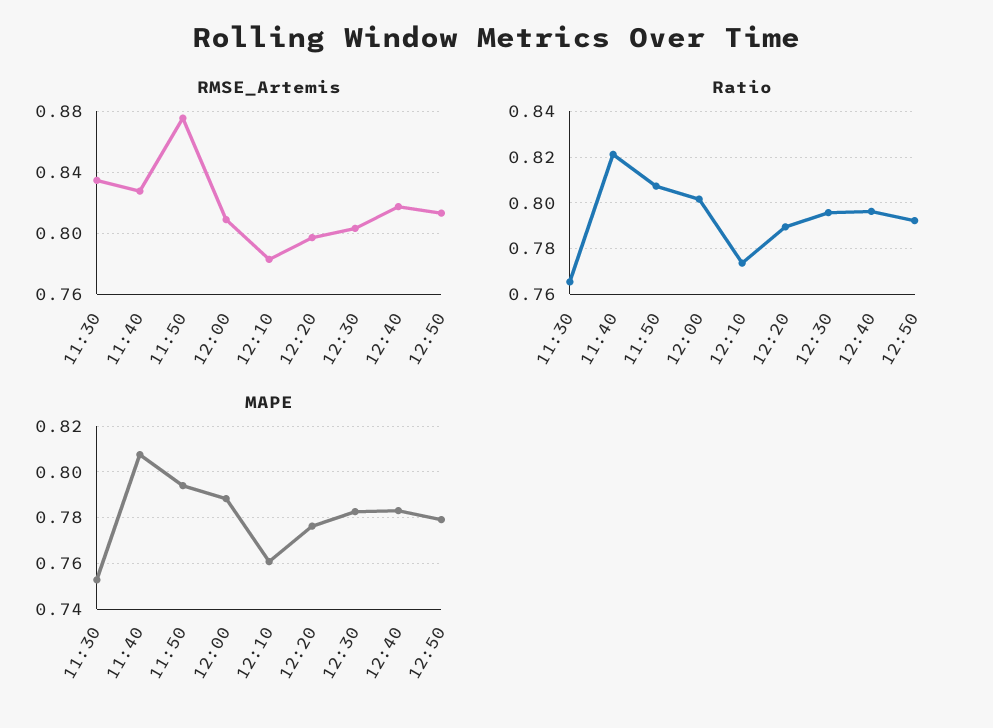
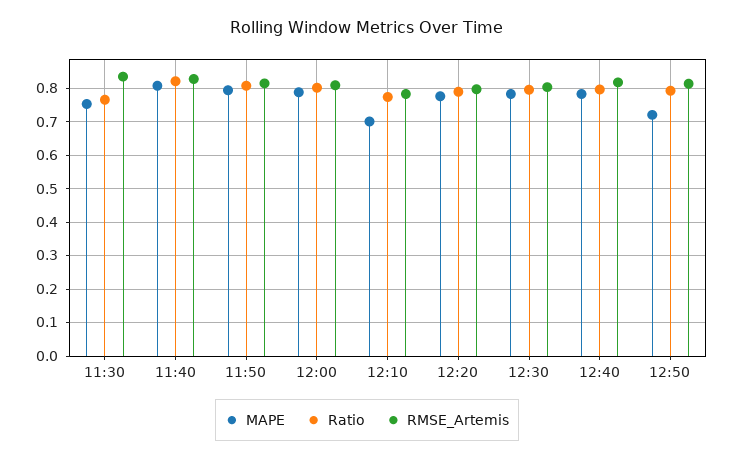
RMSE_Artemis, 11:50: 0.875 -> 0.82
MAPE, 12:10: 0.76 -> 0.7
MAPE, 12:50: 0.78 -> 0.72

